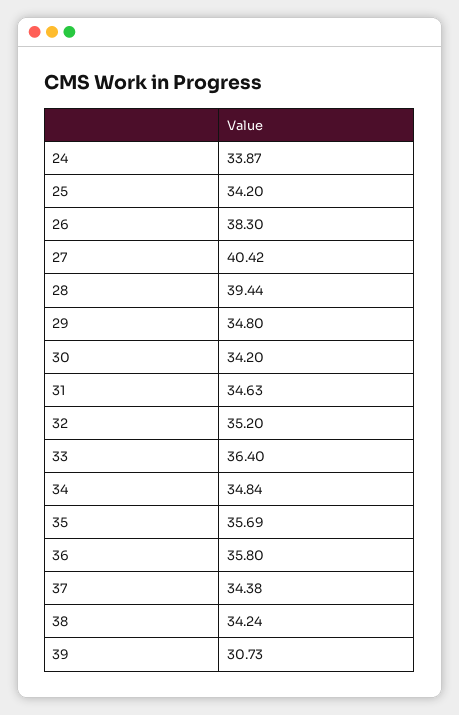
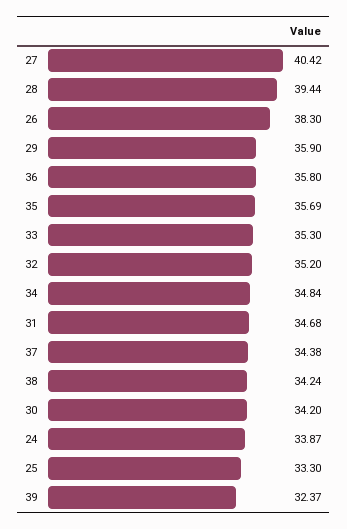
25: 34.2 -> 33.3
29: 34.8 -> 35.9
31: 34.63 -> 34.68
33: 36.4 -> 35.3
39: 30.73 -> 32.37

